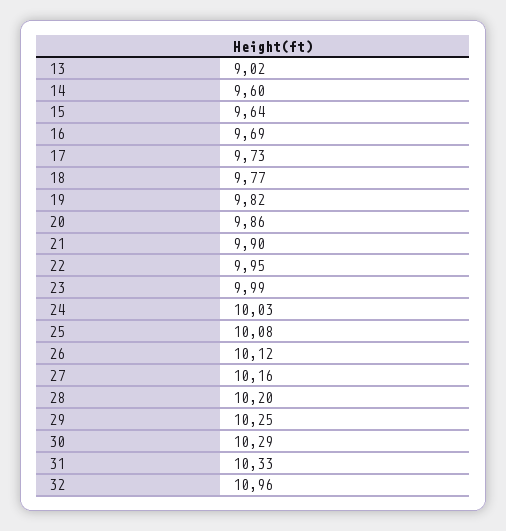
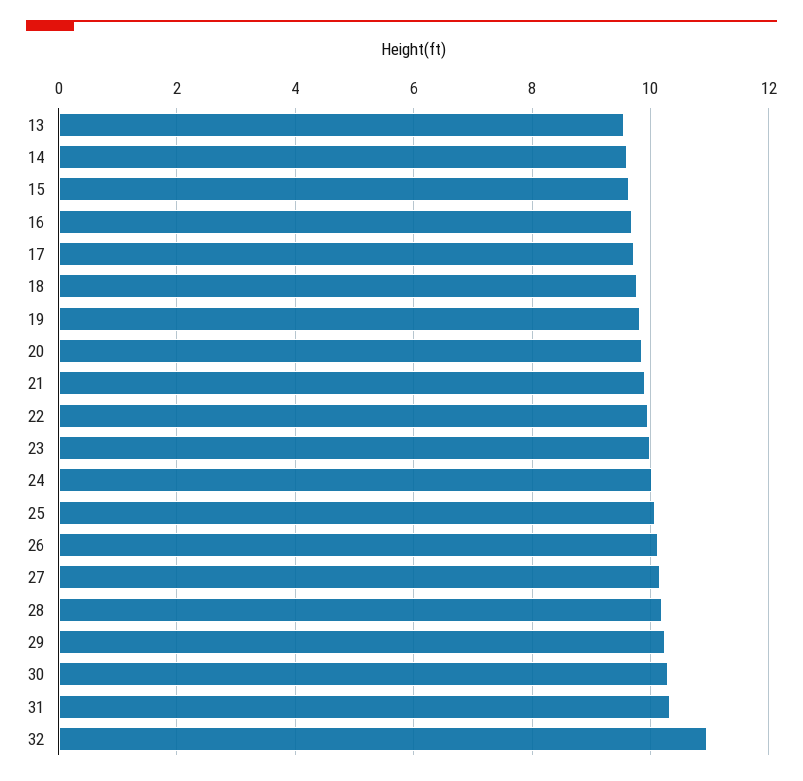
13: 9.02 -> 9.6

